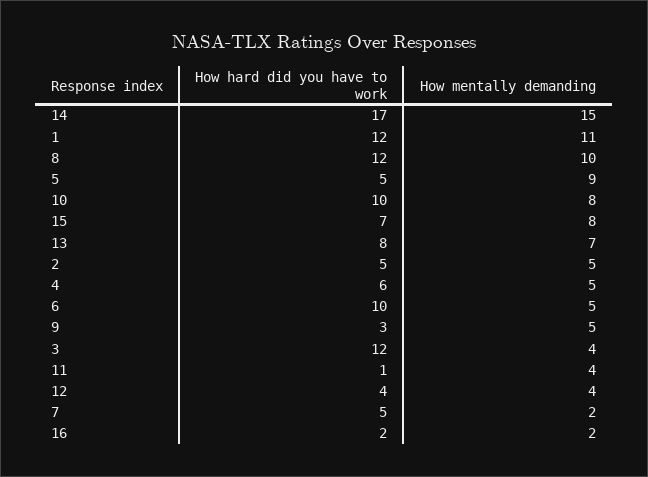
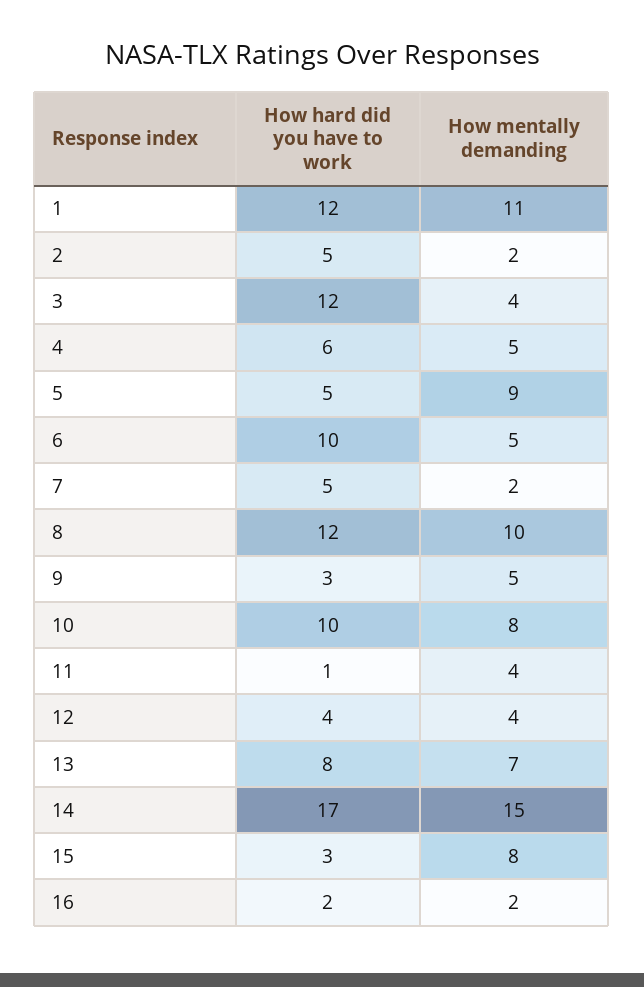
How hard did you have to work, 15: 7 -> 3
How mentally demanding, 2: 5 -> 2

